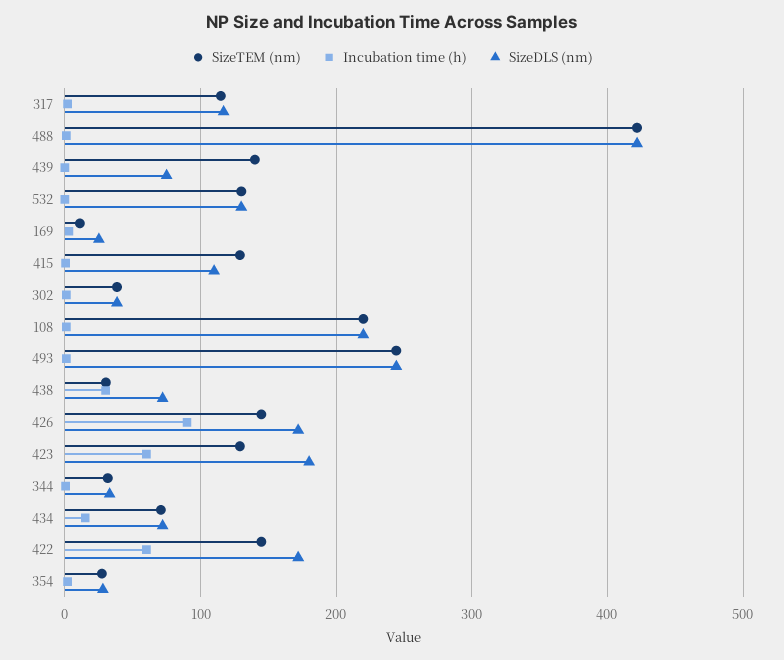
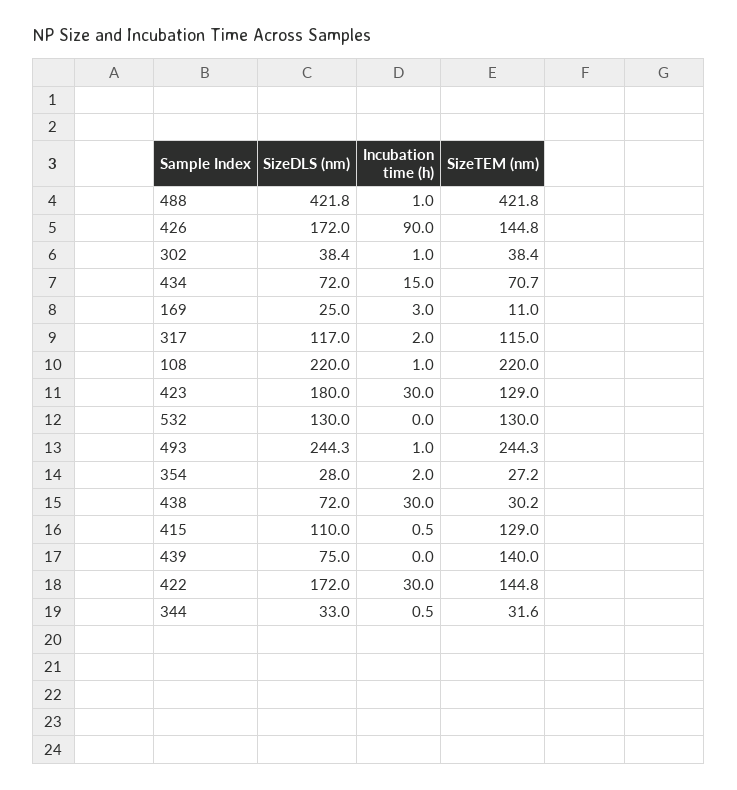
Incubation time (h), 423: 60 -> 30
Incubation time (h), 422: 60 -> 30

